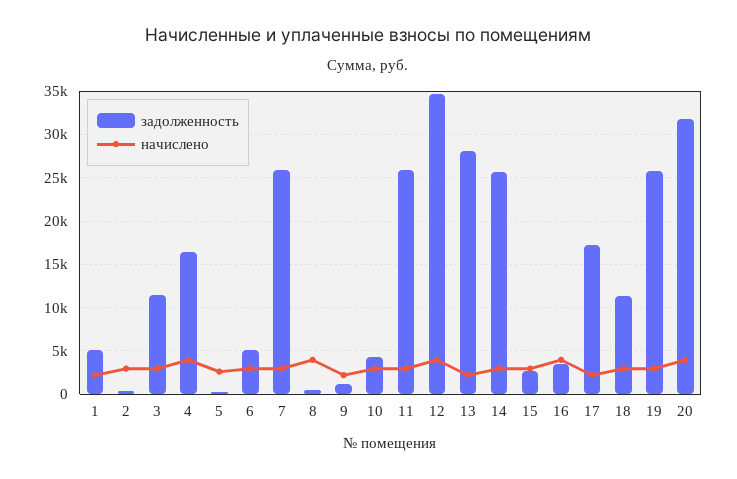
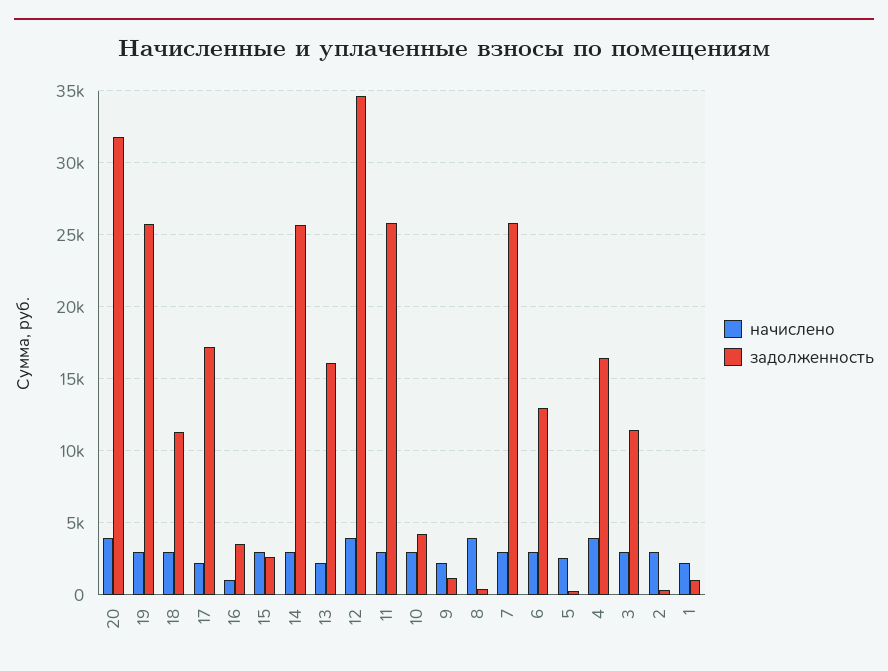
задолженность, 1: 5000 -> 1000
задолженность, 6: 5000 -> 13000
задолженность, 13: 28000 -> 16000
начислено, 16: 4000 -> 1000

